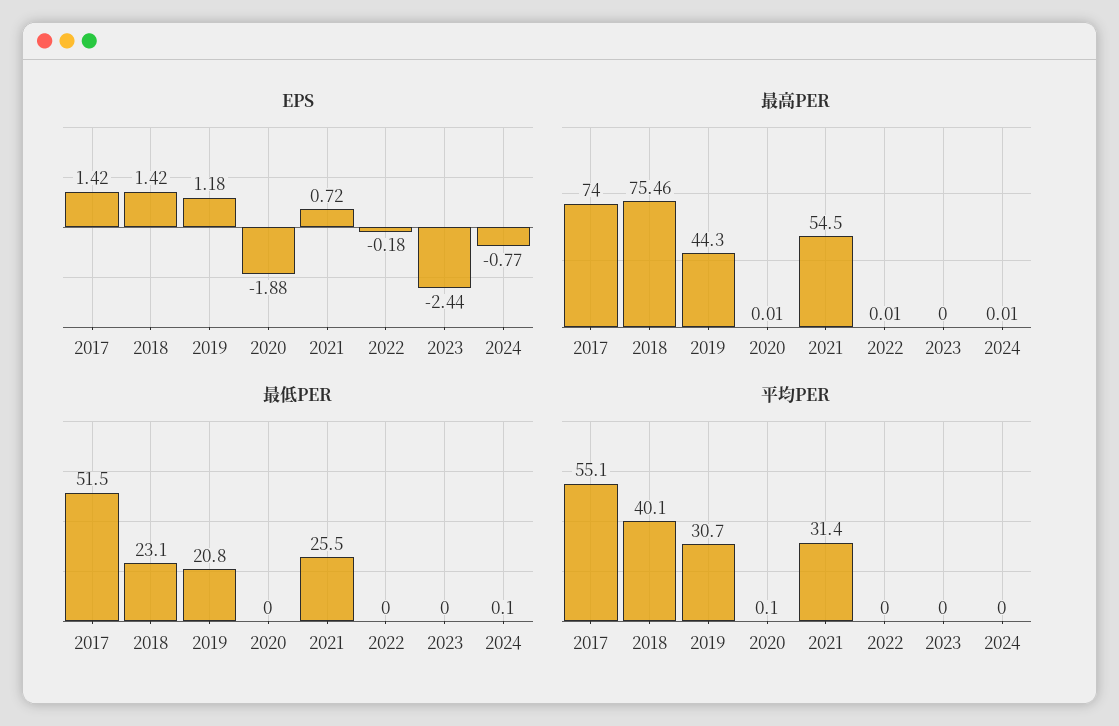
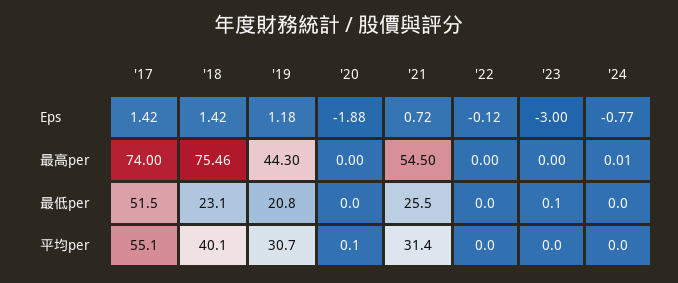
EPS, 2022: -0.18 -> -0.12
EPS, 2023: -2.44 -> -3
最高PER, 2020: 0.01 -> 0
最高PER, 2022: 0.01 -> 0
最低PER, 2023: 0 -> 0.1
最低PER, 2024: 0.1 -> 0

